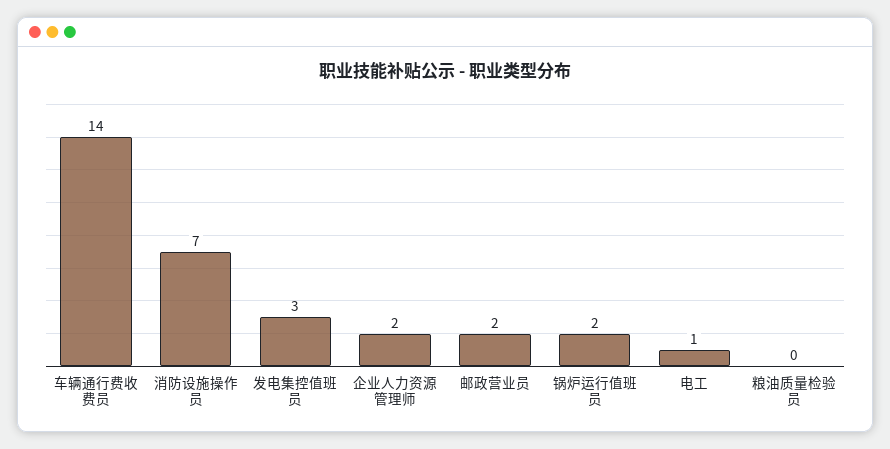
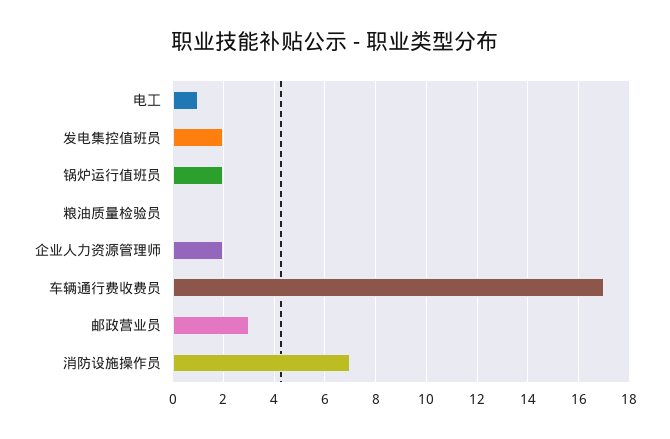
车辆通行费收费员: 14 -> 17
发电集控值班员: 3 -> 2
邮政营业员: 2 -> 3

